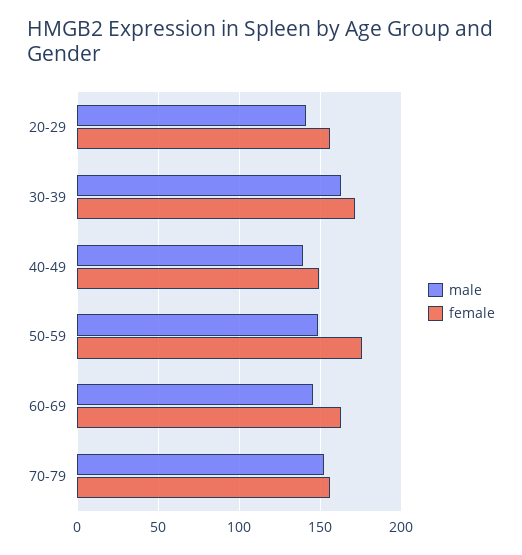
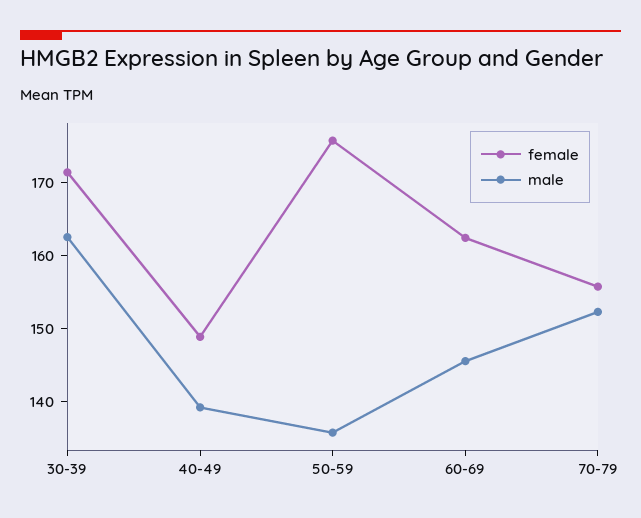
male, 20-29: 140 -> none
female, 20-29: 155 -> none
male, 50-59: 150 -> 136

